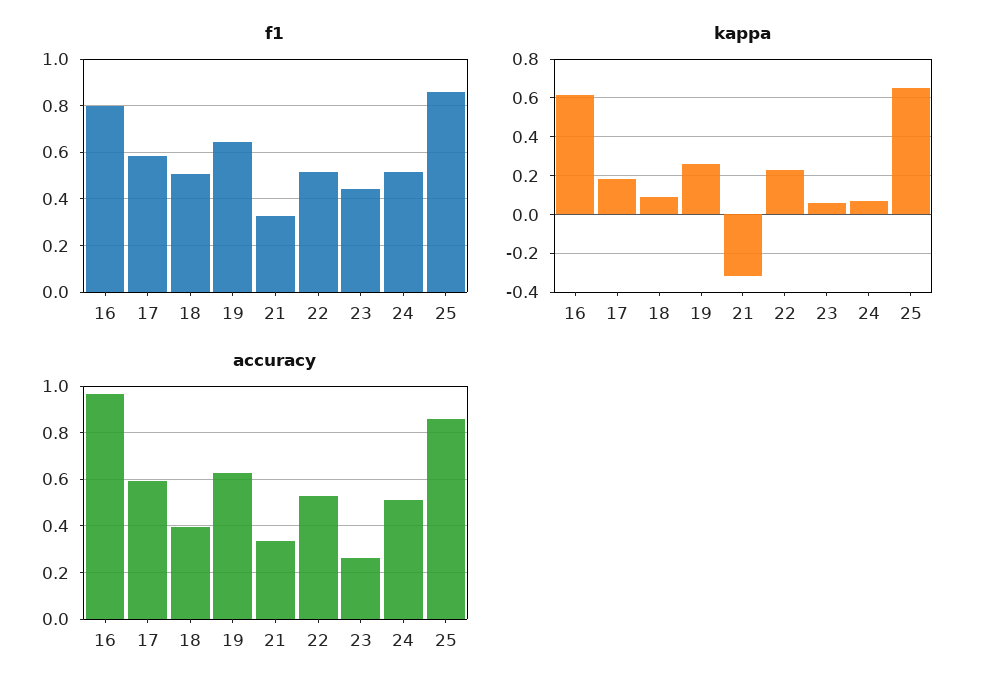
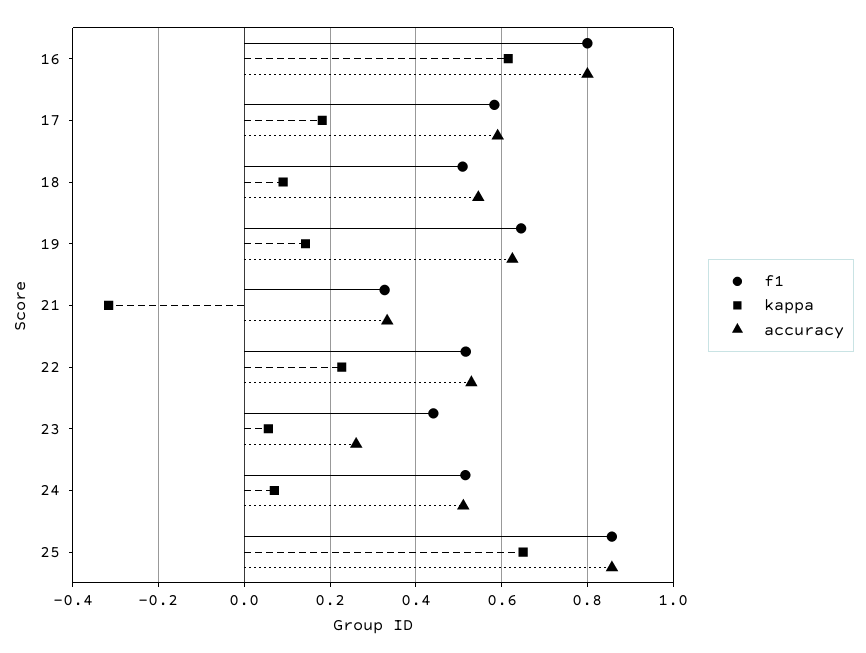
kappa, 19: 0.25 -> 0.14
accuracy, 16: 0.95 -> 0.8
accuracy, 18: 0.4 -> 0.54

